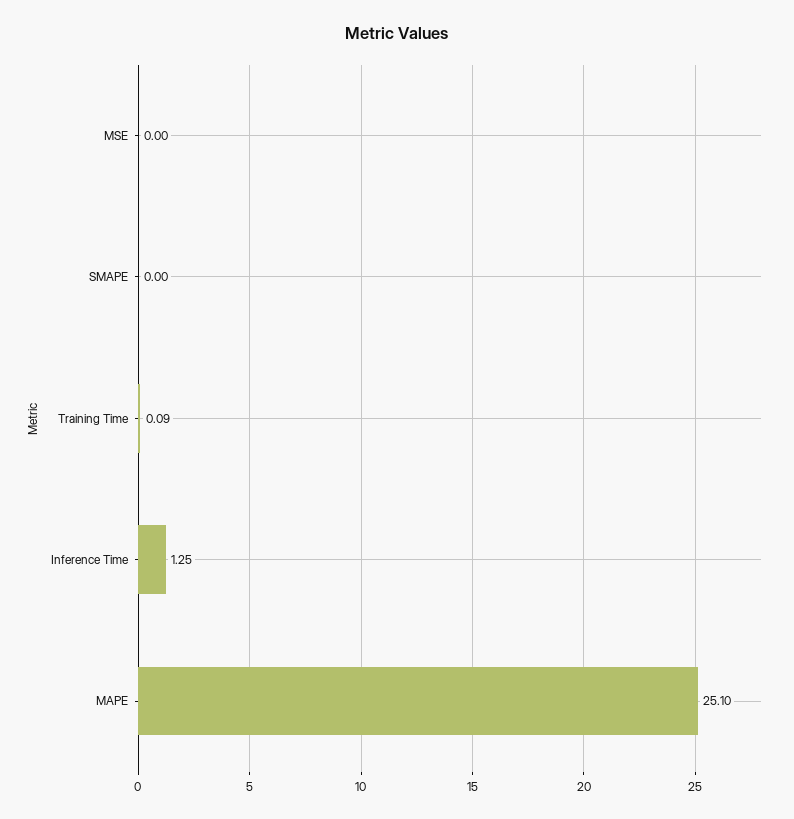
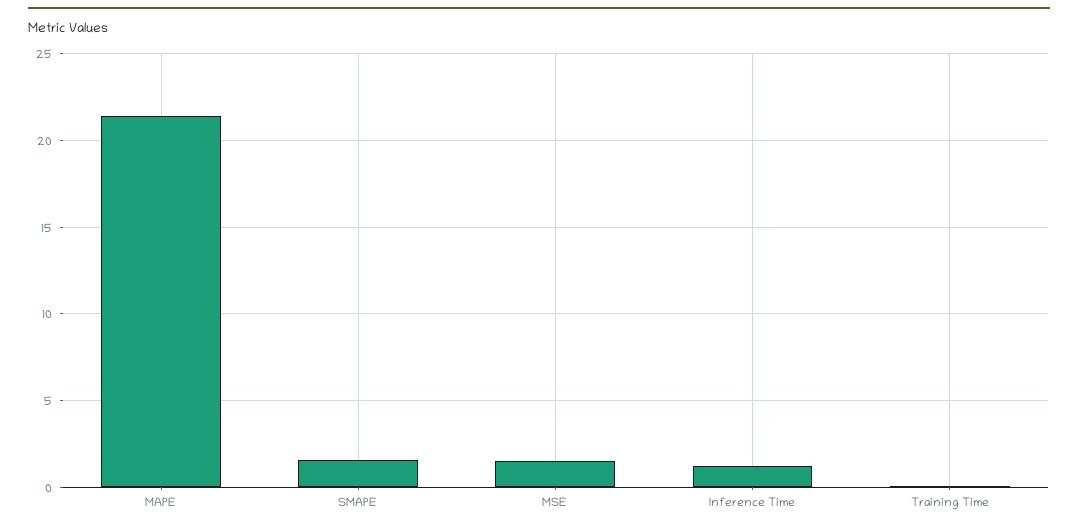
MSE: 0 -> 1.5
SMAPE: 0 -> 1.5
MAPE: 25.1 -> 21.5

